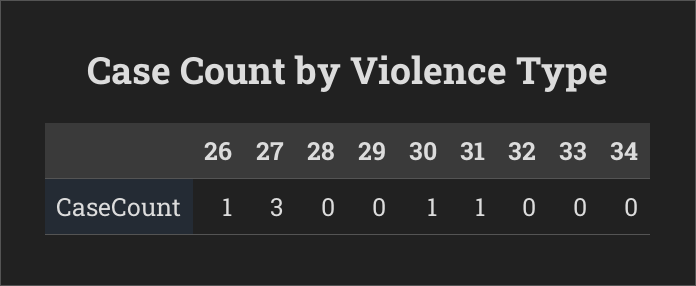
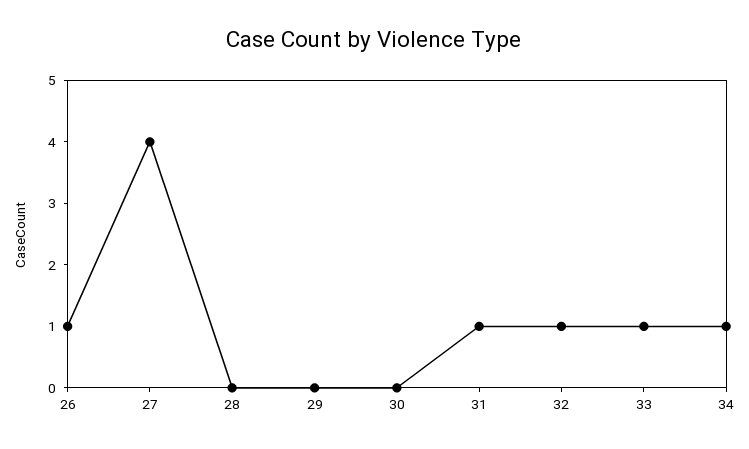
27: 3 -> 4
30: 1 -> 0
32: 0 -> 1
33: 0 -> 1
34: 0 -> 1

